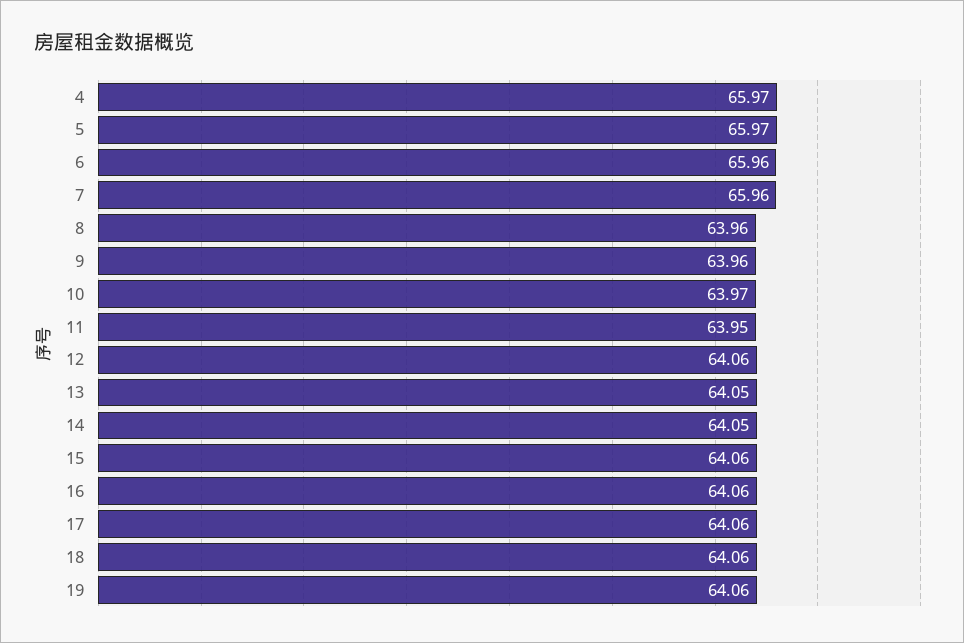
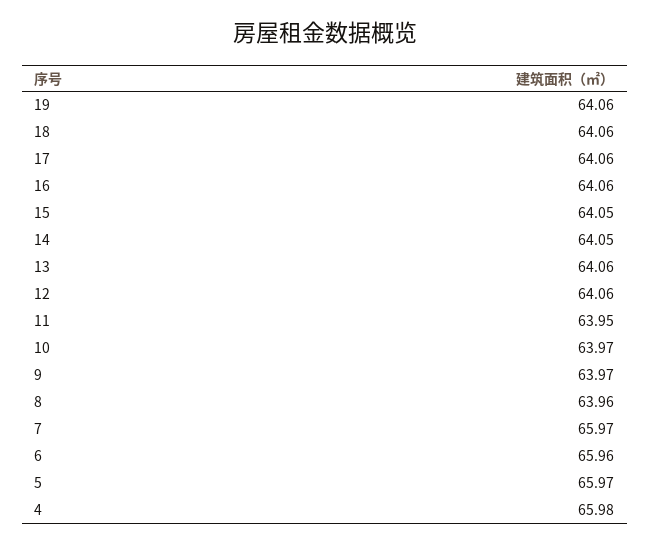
4: 65.97 -> 65.98
7: 65.96 -> 65.97
9: 63.96 -> 63.97
13: 64.05 -> 64.06
15: 64.06 -> 64.05

